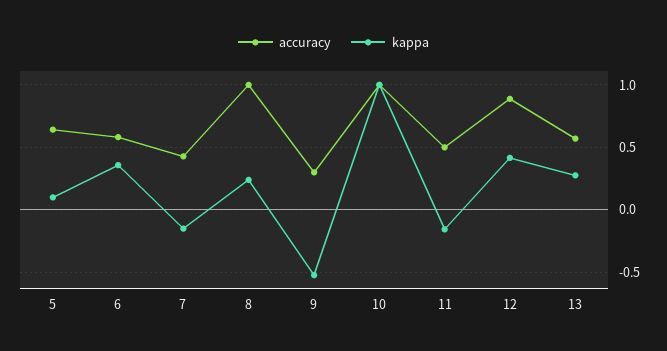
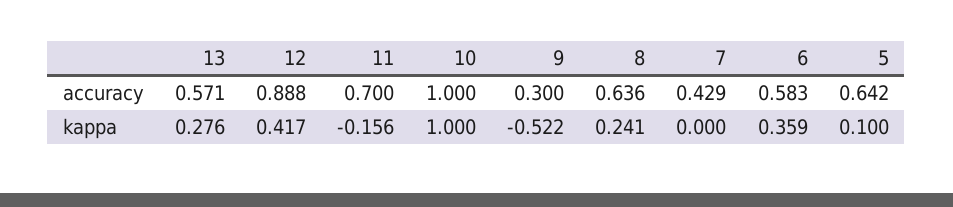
kappa, 7: -0.15 -> 0
accuracy, 8: 1 -> 0.636
accuracy, 11: 0.5 -> 0.7

